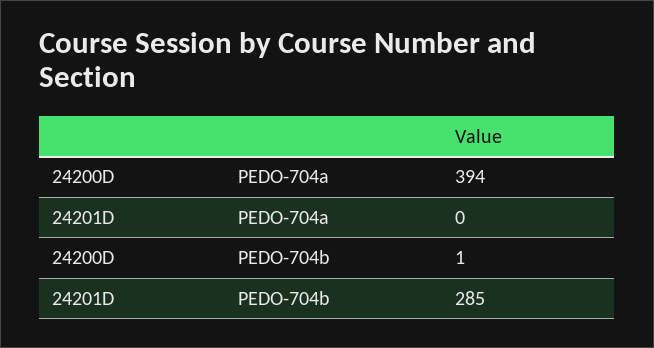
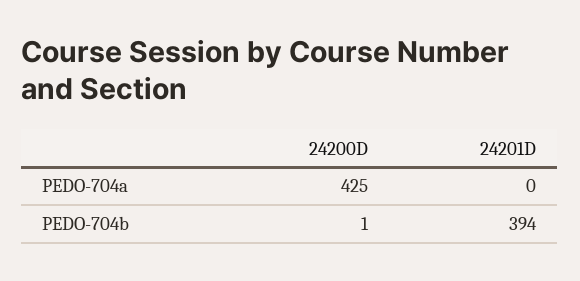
24200D, PEDO-704a: 394 -> 425
24201D, PEDO-704b: 285 -> 394

